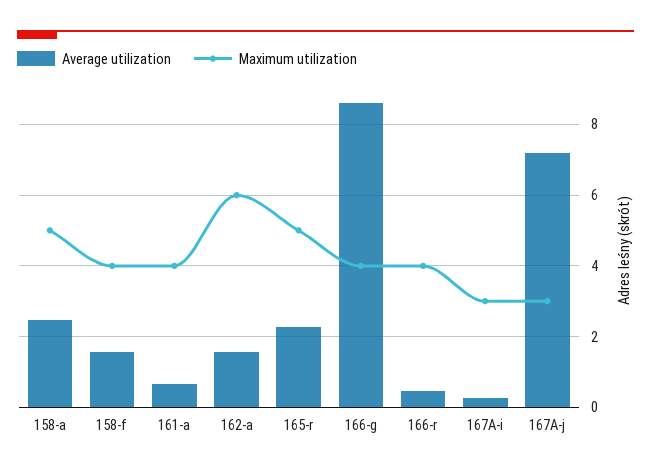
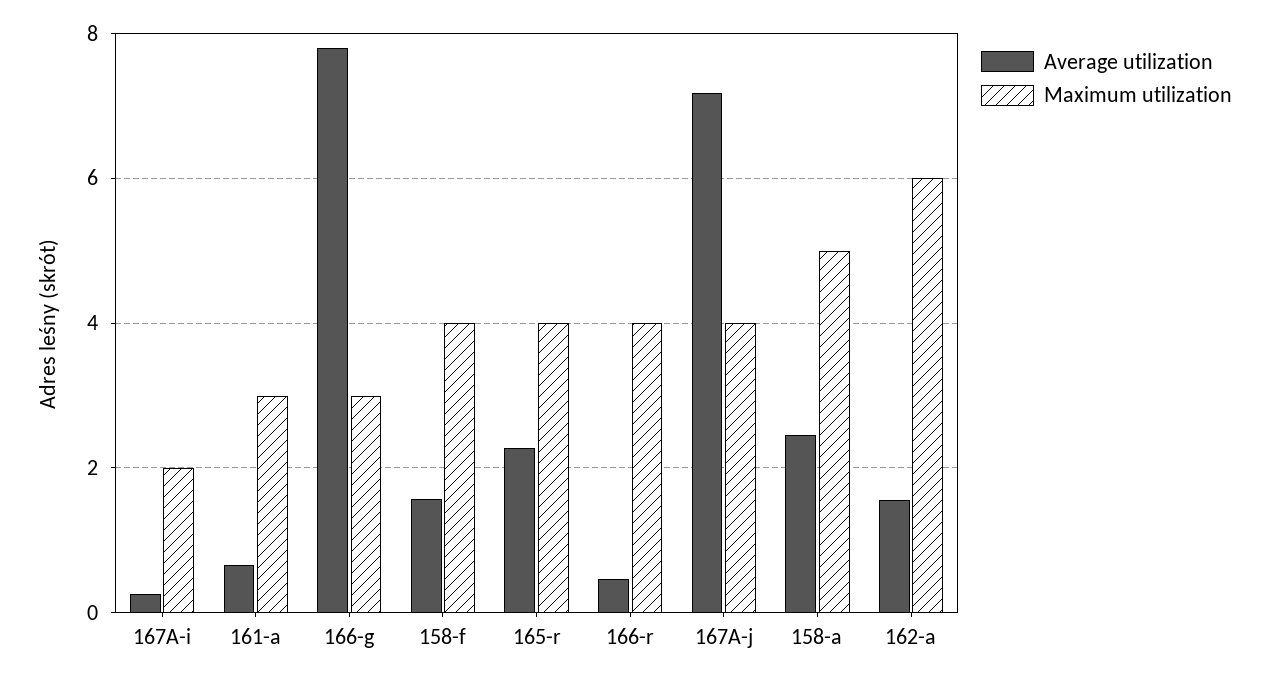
Maximum utilization, 161-a: 4 -> 3
Maximum utilization, 165-r: 5 -> 4
Average utilization, 166-g: 8.6 -> 7.8
Maximum utilization, 166-g: 4 -> 3
Maximum utilization, 167A-i: 3 -> 2
Maximum utilization, 167A-j: 3 -> 4

